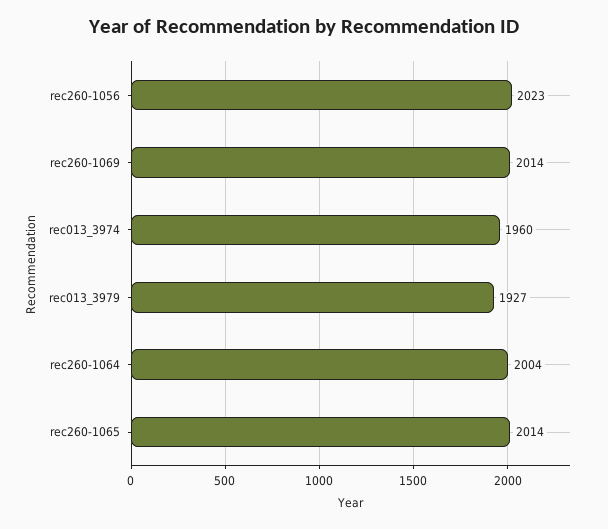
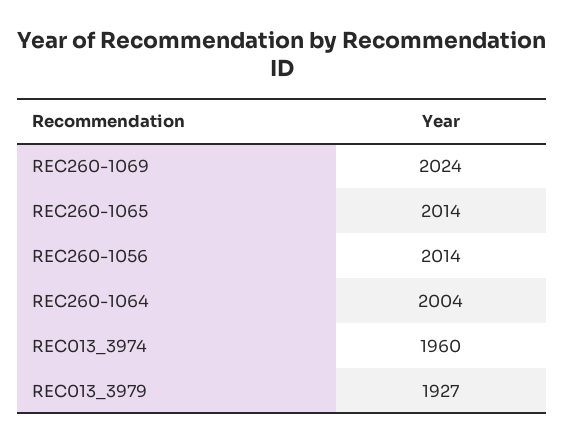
rec260-1056: 2023 -> 2014
rec260-1069: 2014 -> 2024

